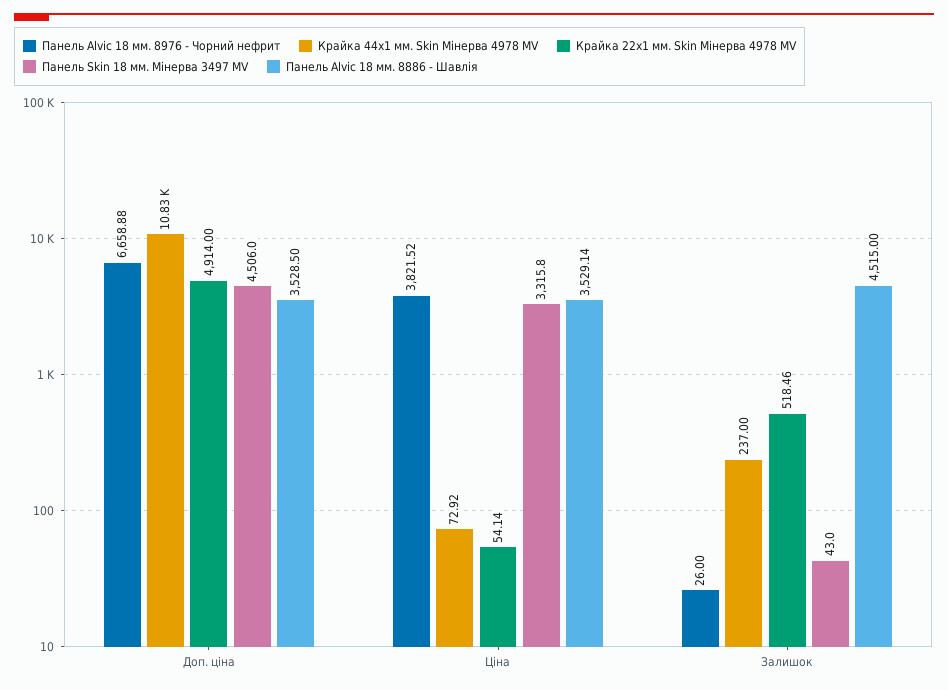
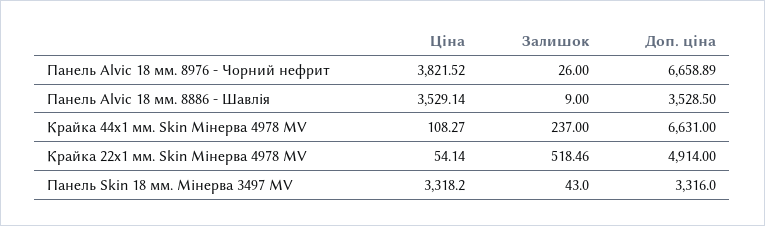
Панель Alvic 18 мм. 8976 - Чорний нефрит, Доп. ціна: 6658.88 -> 6658.89
Крайка 44x1 мм. Skin Мінерва 4978 MV, Доп. ціна: 10830 -> 6631
Панель Skin 18 мм. Мінерва 3497 MV, Доп. ціна: 4506 -> 3316
Крайка 44x1 мм. Skin Мінерва 4978 MV, Ціна: 72.92 -> 108.27
Панель Skin 18 мм. Мінерва 3497 MV, Ціна: 3315.8 -> 3318.2
Панель Alvic 18 мм. 8886 - Шавлія, Залишок: 4515 -> 9

